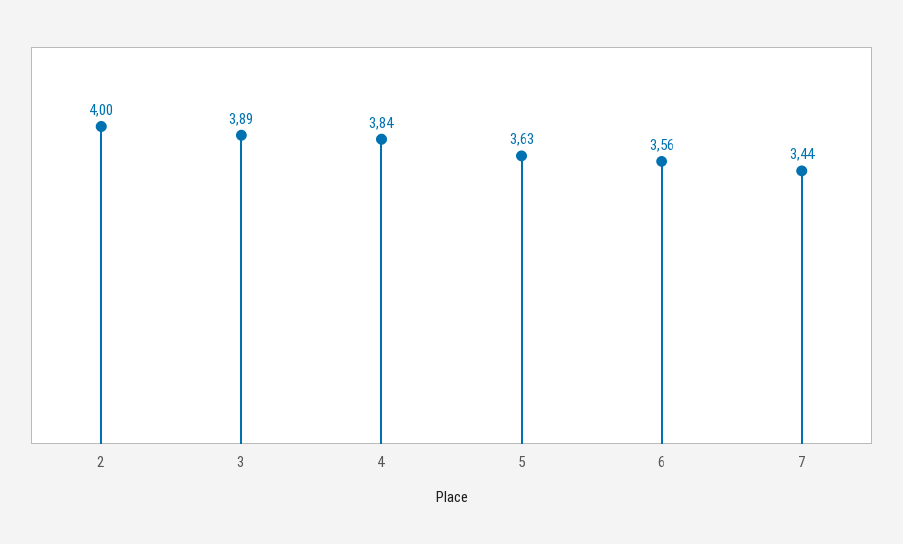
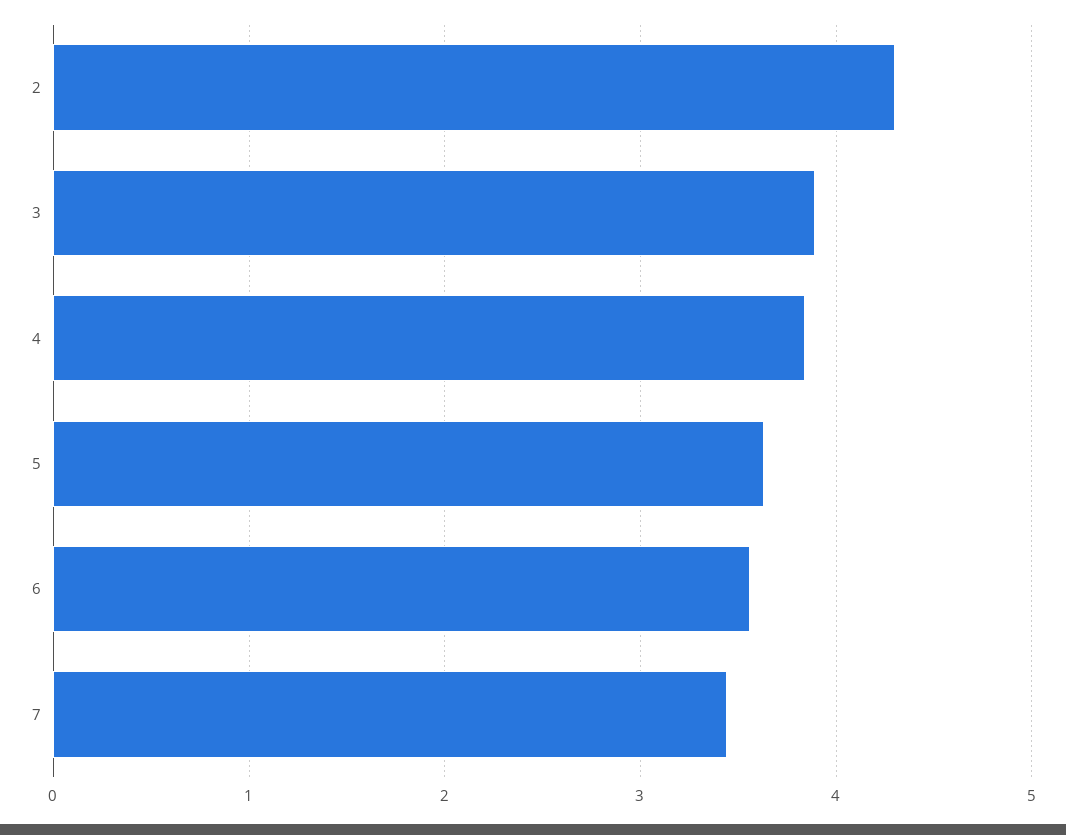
2: 4 -> 4.3

